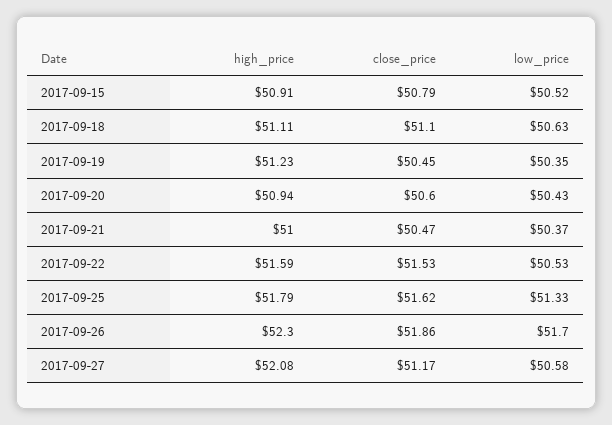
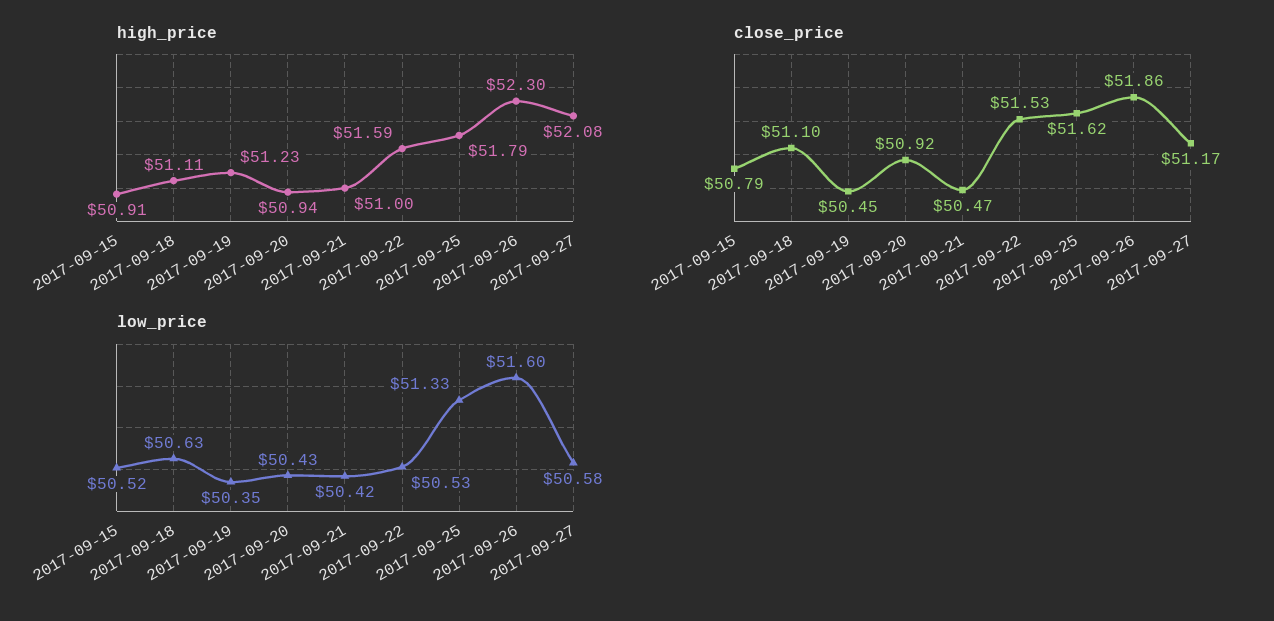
close_price, 2017-09-20: 50.6 -> 50.92
low_price, 2017-09-21: 50.37 -> 50.42
low_price, 2017-09-26: 51.7 -> 51.6

